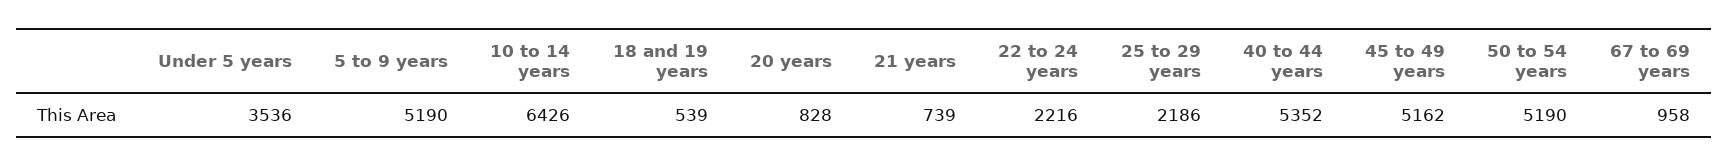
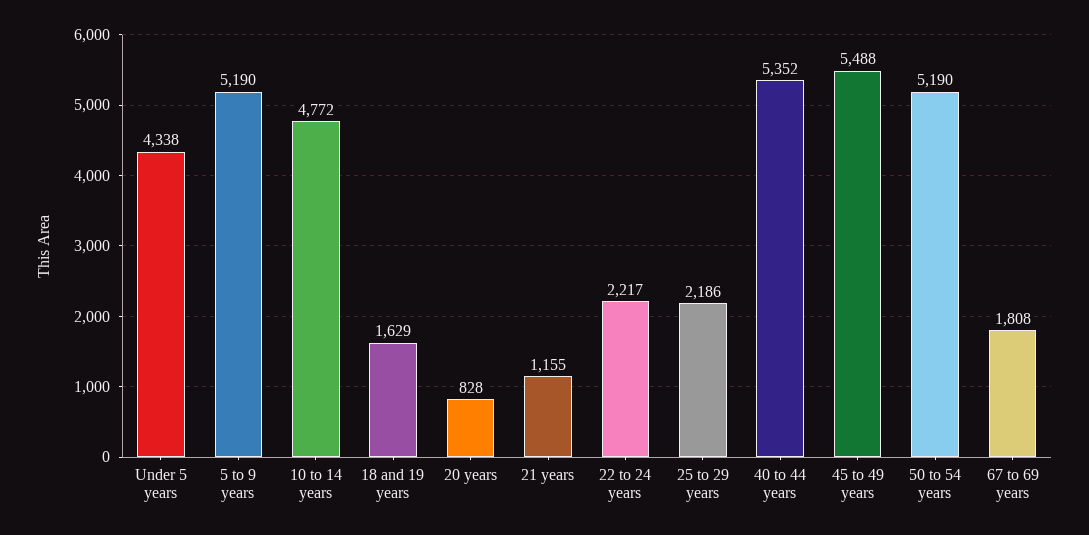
Under 5 years: 3536 -> 4338
10 to 14 years: 6426 -> 4772
18 and 19 years: 539 -> 1629
21 years: 739 -> 1155
22 to 24 years: 2216 -> 2217
45 to 49 years: 5162 -> 5488
67 to 69 years: 958 -> 1808

